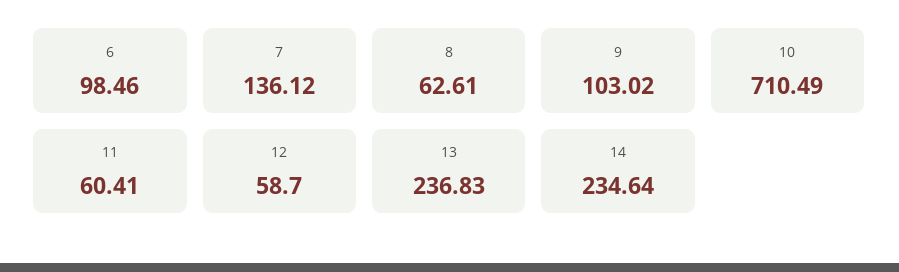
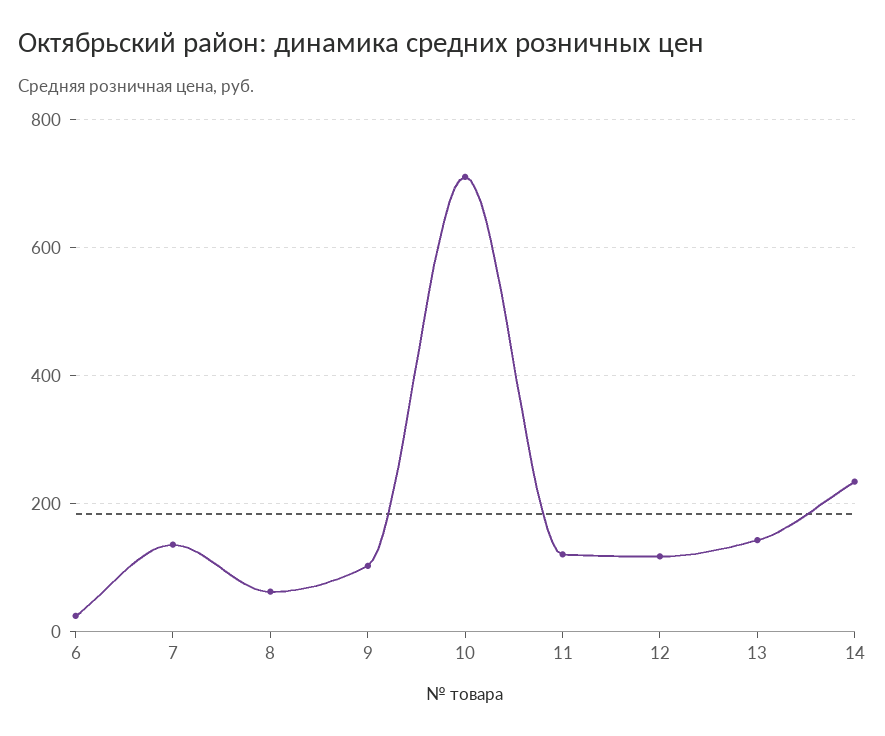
6: 98.46 -> 20
11: 60.41 -> 120
12: 58.7 -> 120
13: 236.83 -> 140

